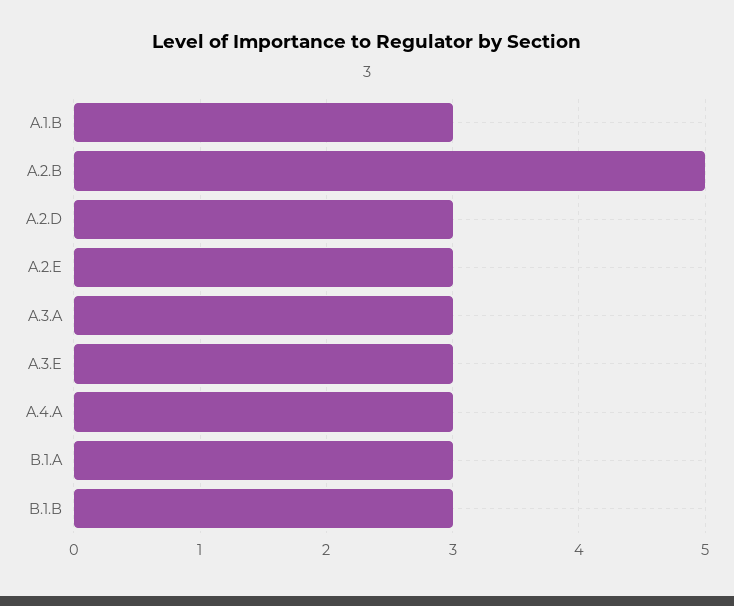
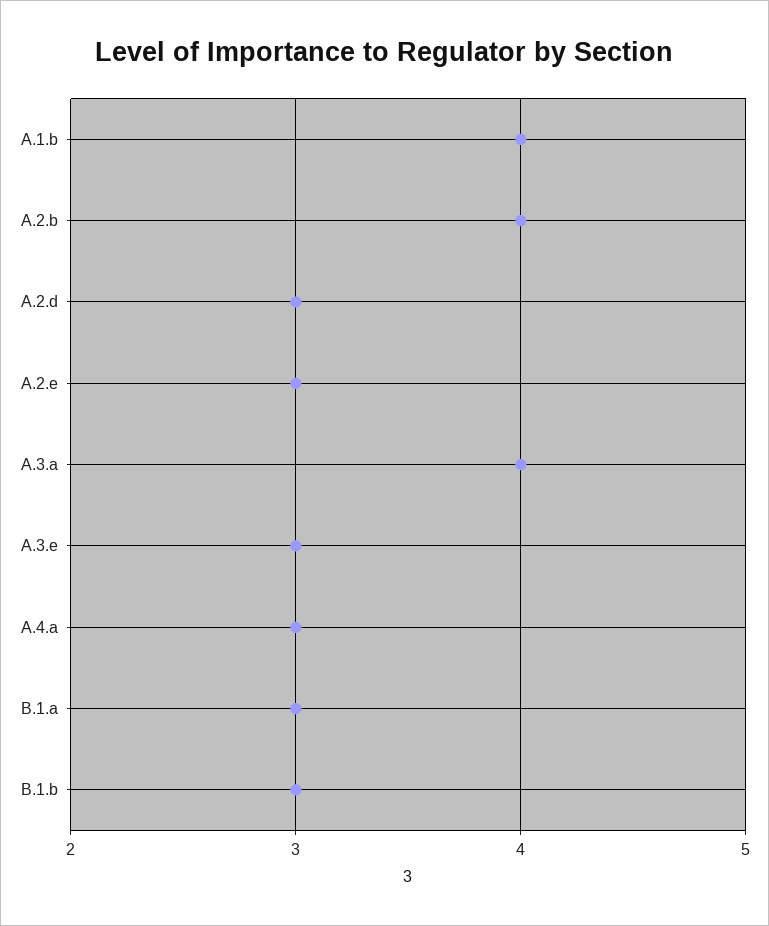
A.1.B: 3 -> 4
A.2.B: 5 -> 4
A.3.A: 3 -> 4

